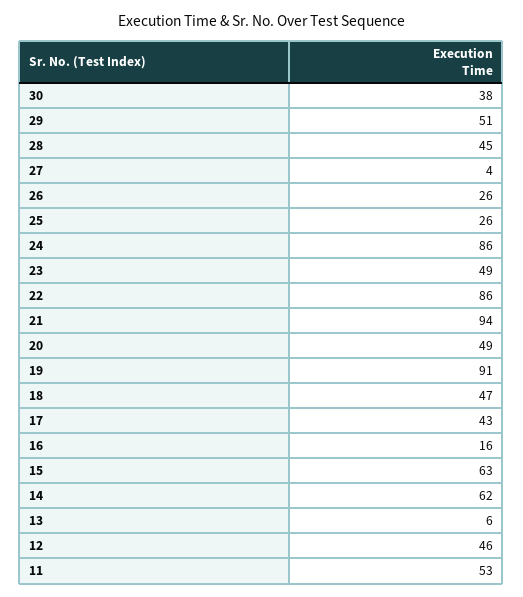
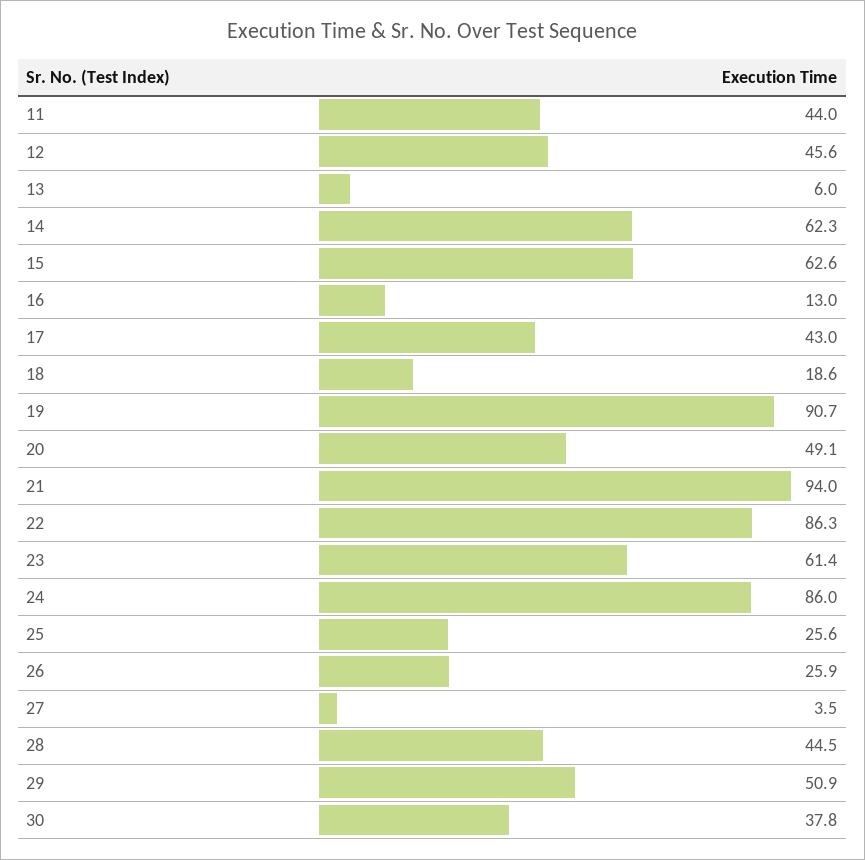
23: 49 -> 61.4
18: 47 -> 18.6
16: 16 -> 13
11: 53 -> 44

